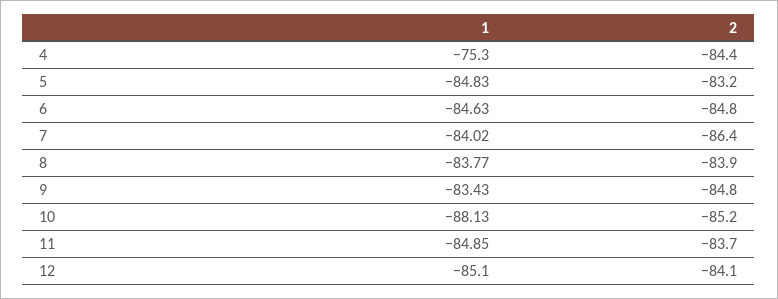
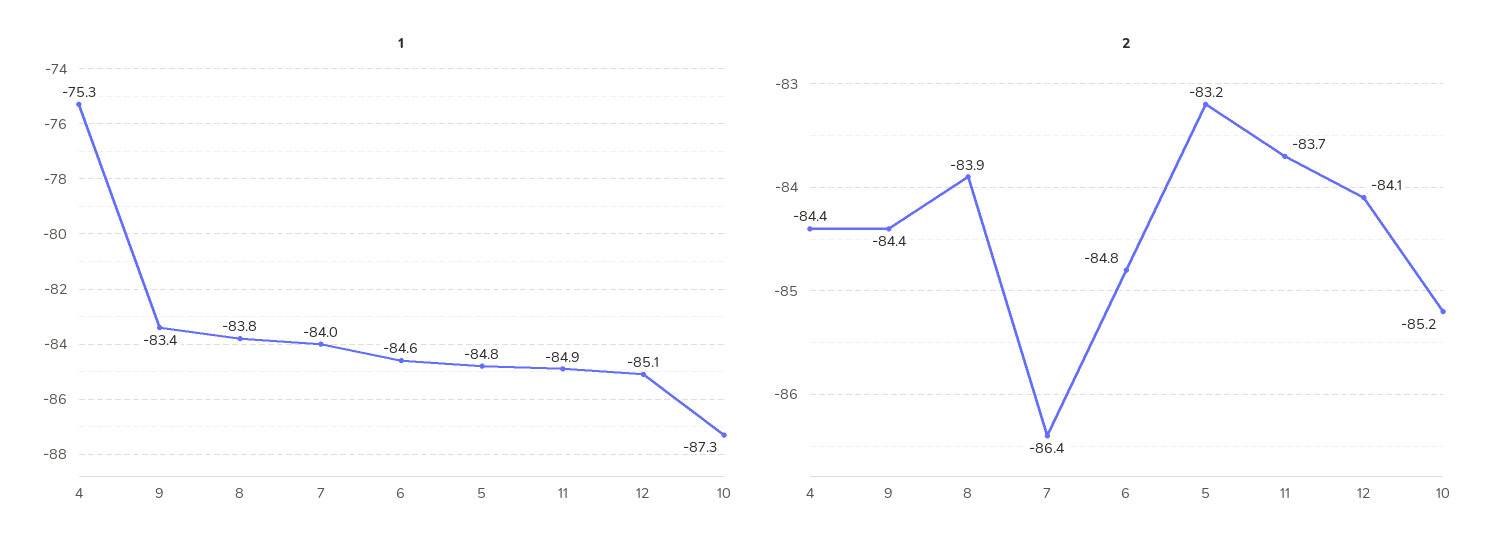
2, 9: -84.8 -> -84.4
1, 10: -88.13 -> -87.3

